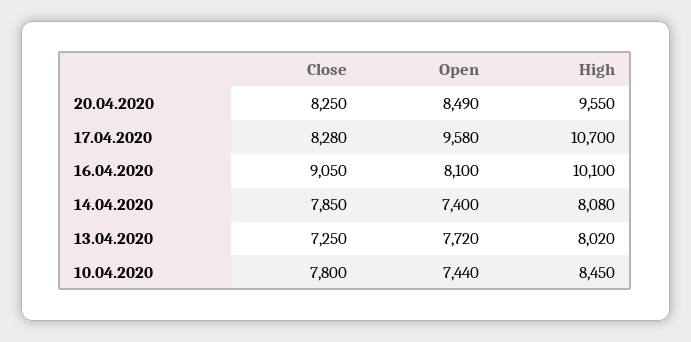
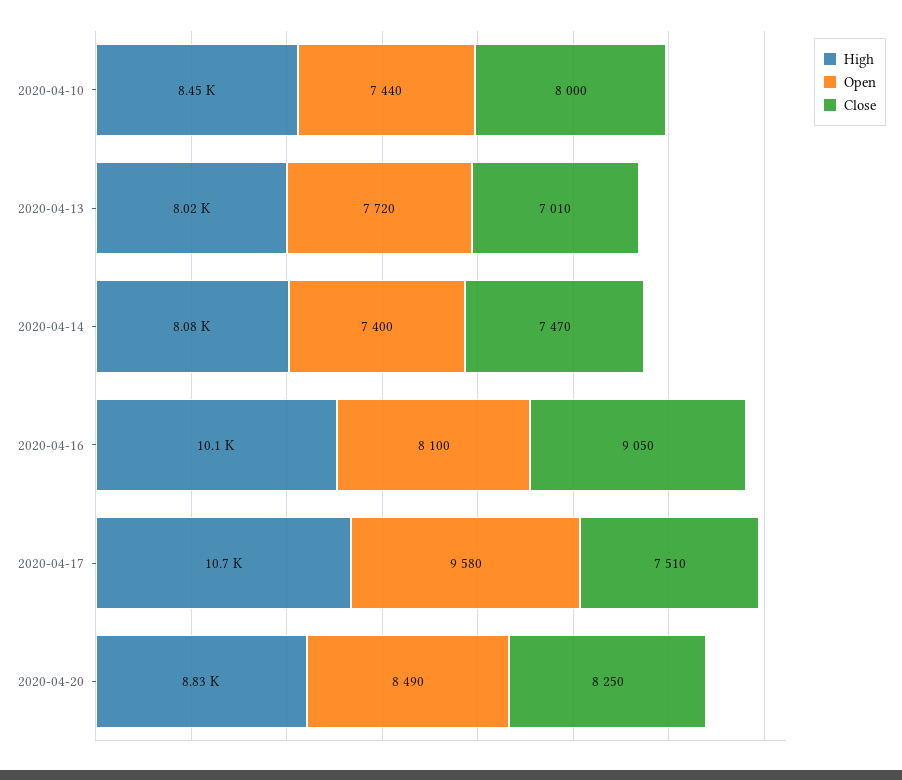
High, 20.04.2020: 9550 -> 8830
Close, 17.04.2020: 8280 -> 7510
Close, 14.04.2020: 7850 -> 7470
Close, 13.04.2020: 7250 -> 7010
Close, 10.04.2020: 7800 -> 8000

